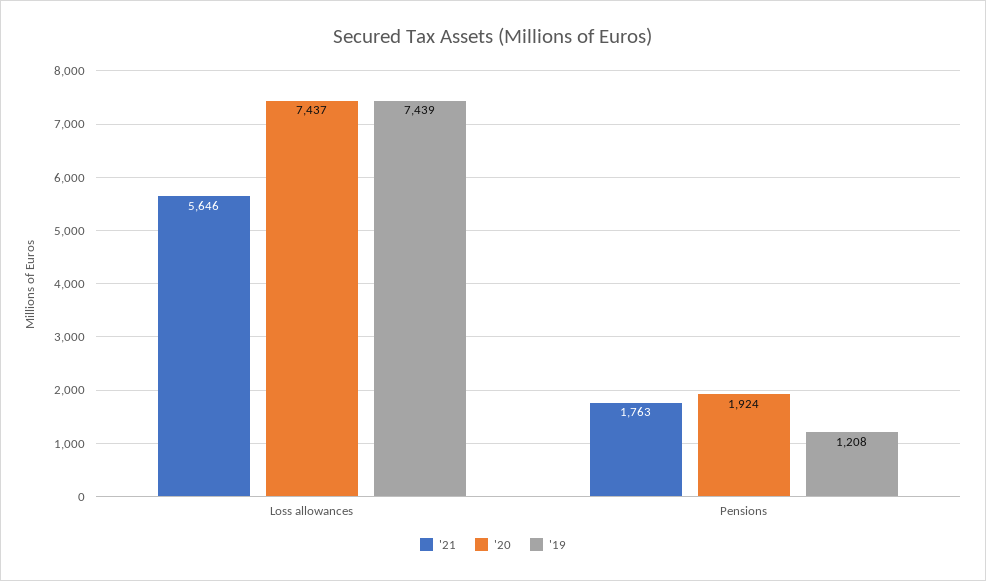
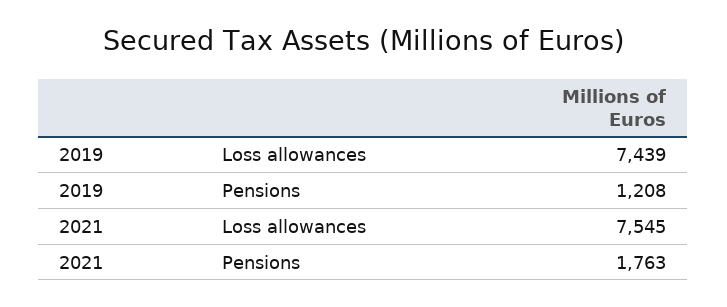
'21, Loss allowances: 5646 -> 7545
'20, Loss allowances: 7437 -> none
'20, Pensions: 1924 -> none

